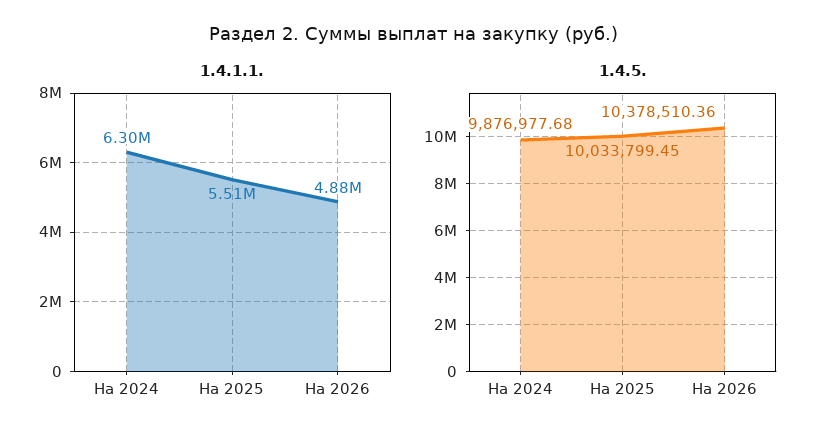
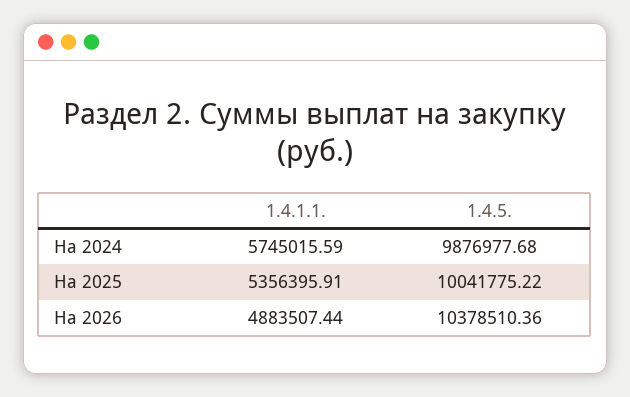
1.4.1.1., На 2024: 6300000 -> 5745015.59
1.4.1.1., На 2025: 5510000 -> 5356395.91
1.4.5., На 2025: 10033799.45 -> 10041775.22

